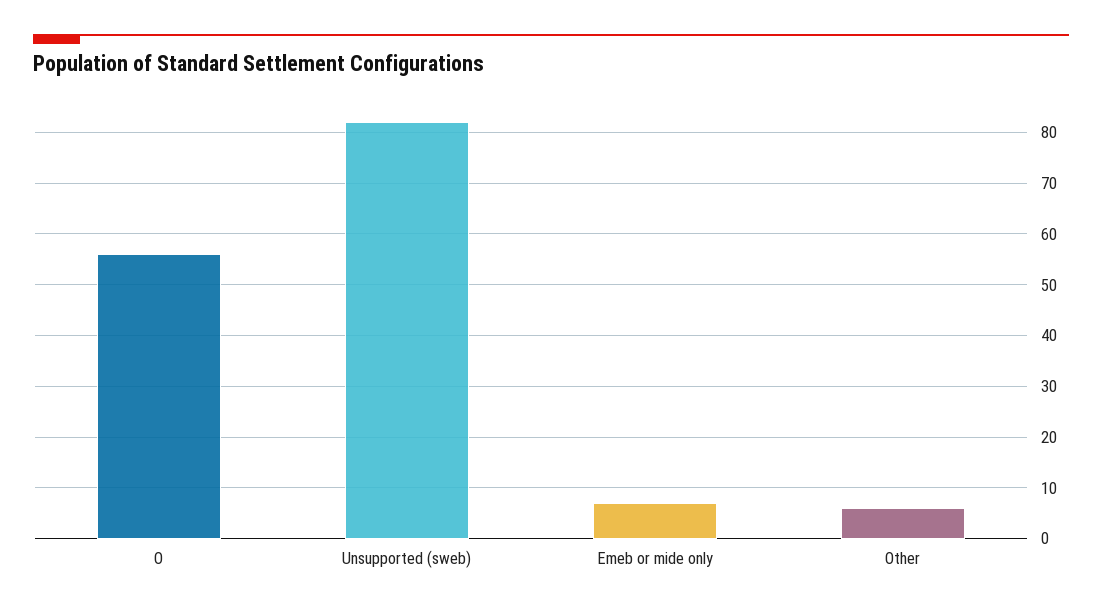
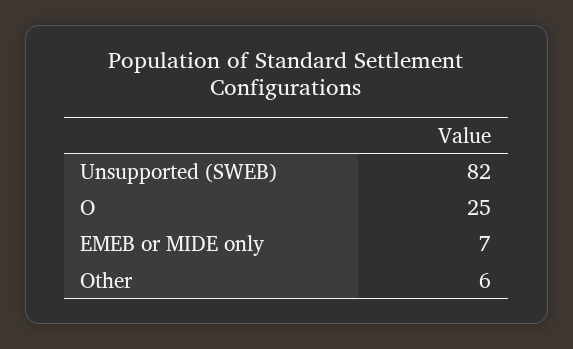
O: 55 -> 25

